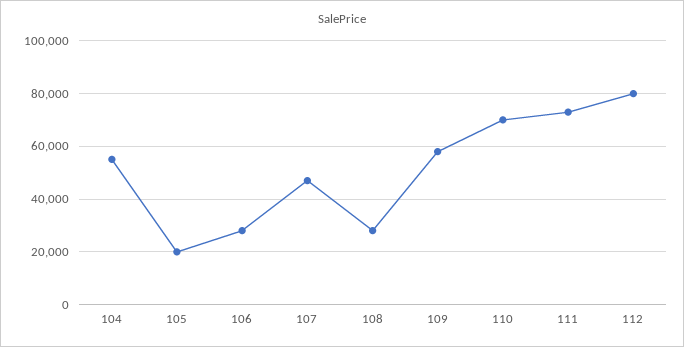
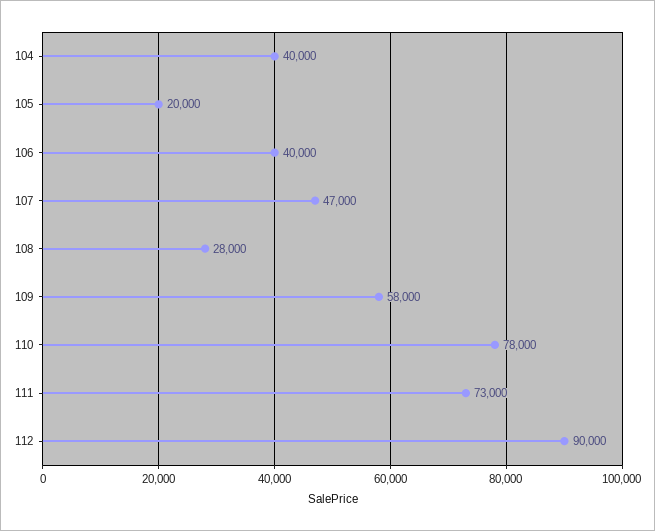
104: 55000 -> 40000
106: 27500 -> 40000
110: 70000 -> 78000
112: 80000 -> 90000

